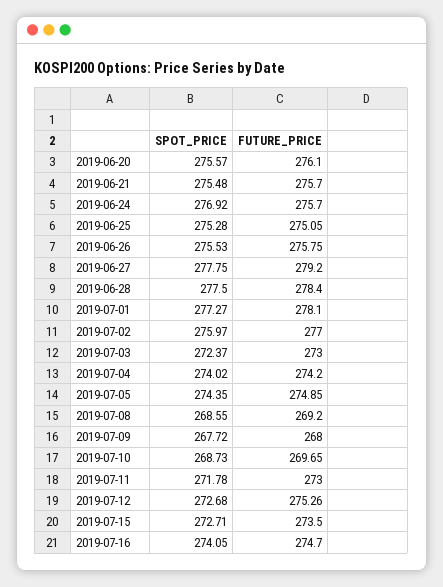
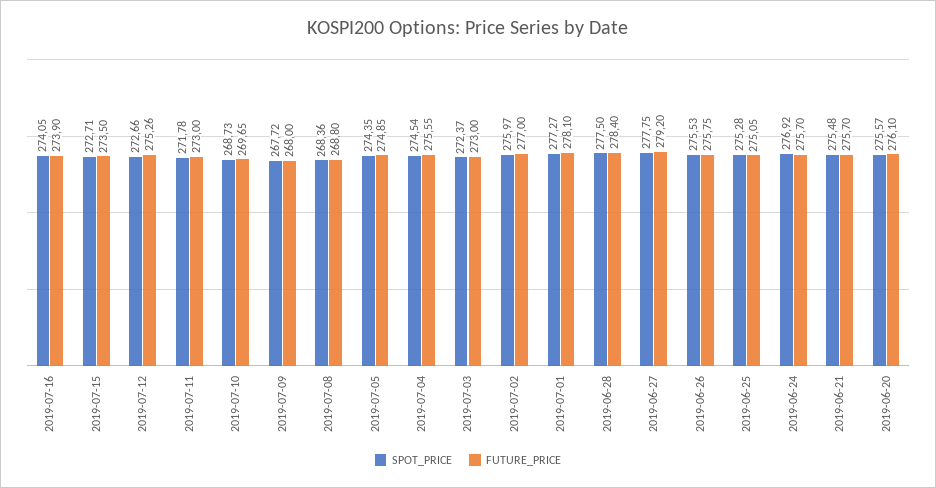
SPOT_PRICE, 2019-07-04: 274.02 -> 274.54
FUTURE_PRICE, 2019-07-04: 274.2 -> 275.55
SPOT_PRICE, 2019-07-08: 268.55 -> 268.36
FUTURE_PRICE, 2019-07-08: 269.2 -> 268.8
SPOT_PRICE, 2019-07-12: 272.68 -> 272.66
FUTURE_PRICE, 2019-07-16: 274.7 -> 273.9

